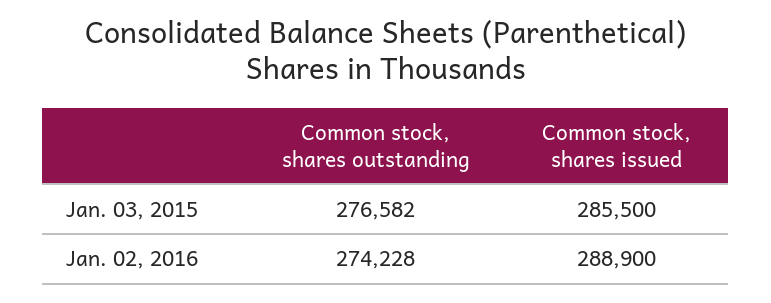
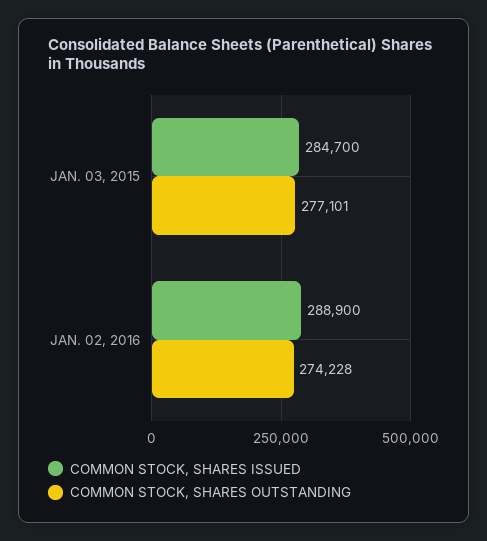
Common stock, shares outstanding, Jan. 03, 2015: 276582 -> 277101
Common stock, shares issued, Jan. 03, 2015: 285500 -> 284700

